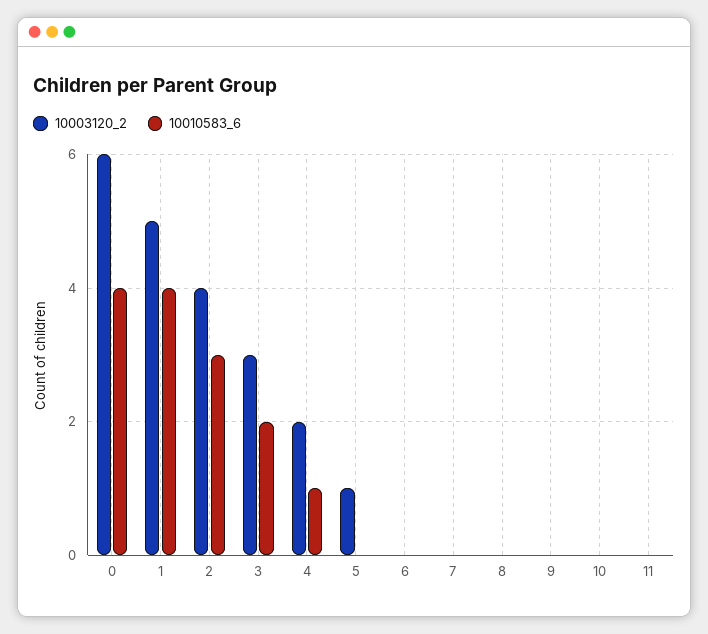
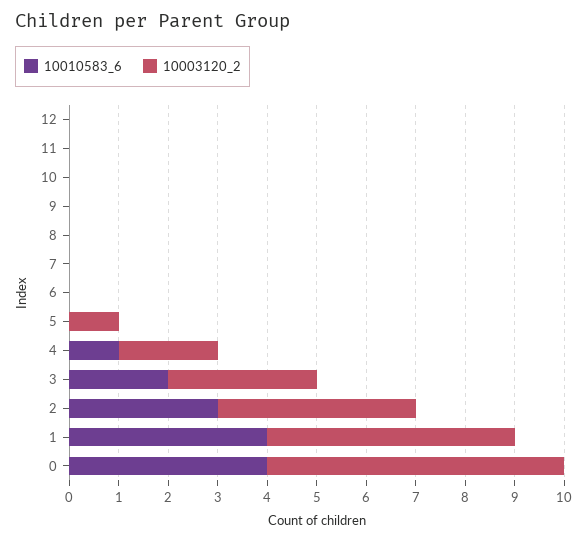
10010583_6, 12: none -> 0
10003120_2, 12: none -> 0

